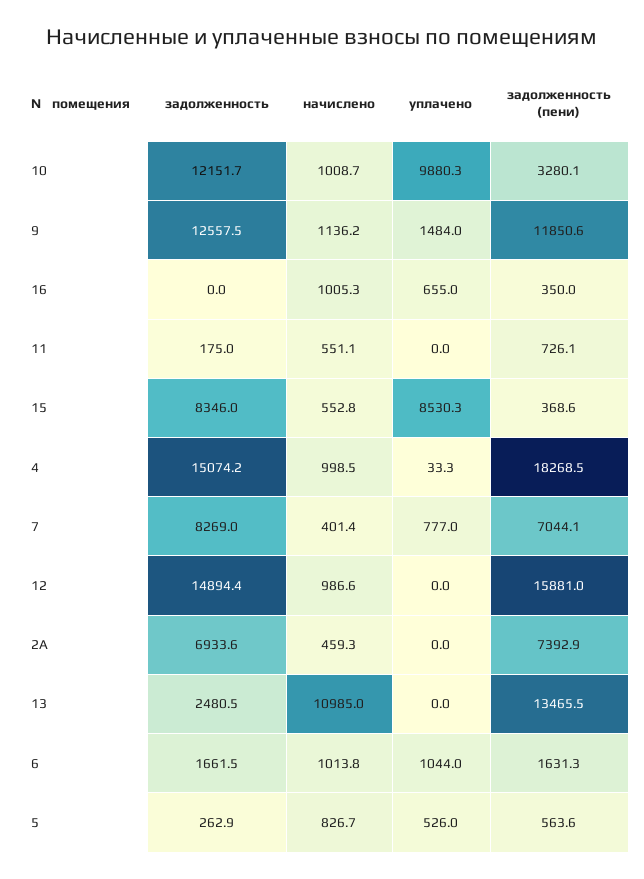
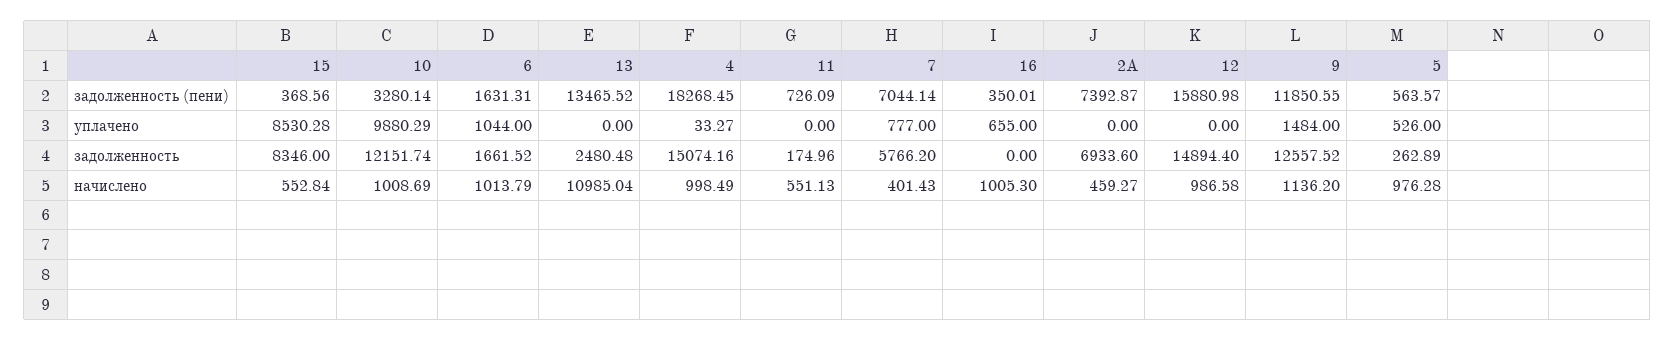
задолженность, 7: 8269 -> 5766.2
начислено, 5: 826.7 -> 976.28

